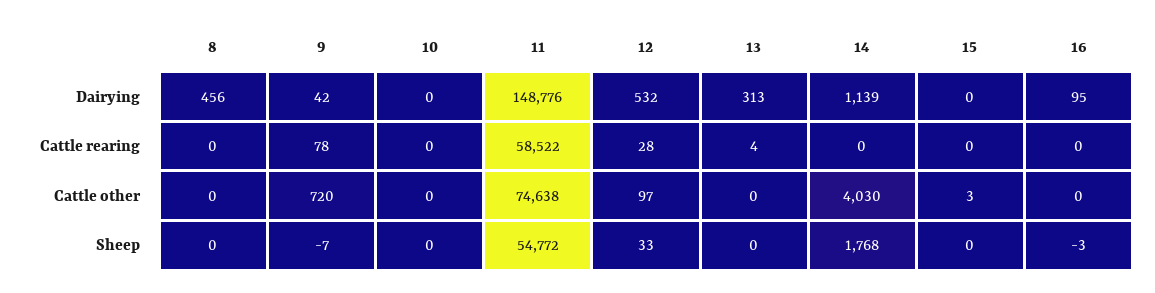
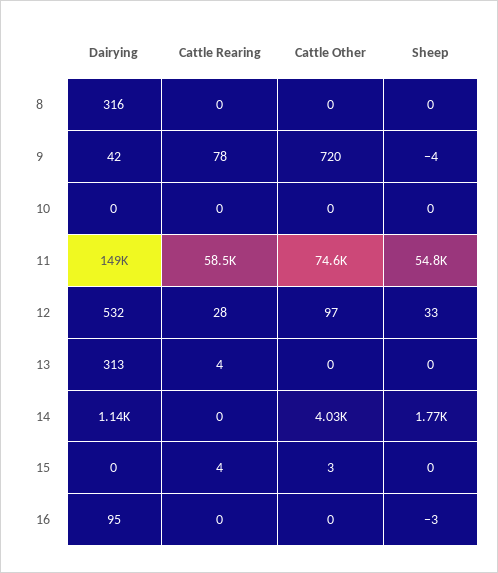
8, Dairying: 456 -> 316
15, Cattle rearing: 0 -> 4
9, Sheep: -7 -> -4

